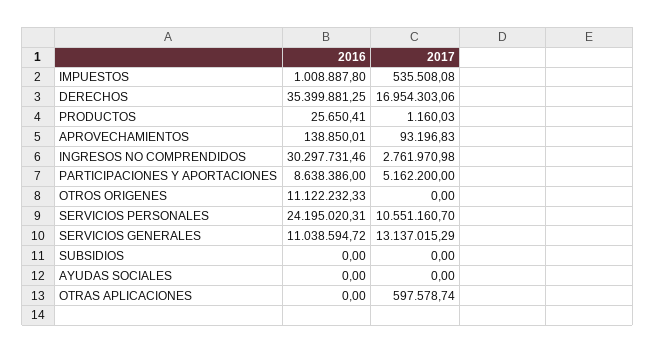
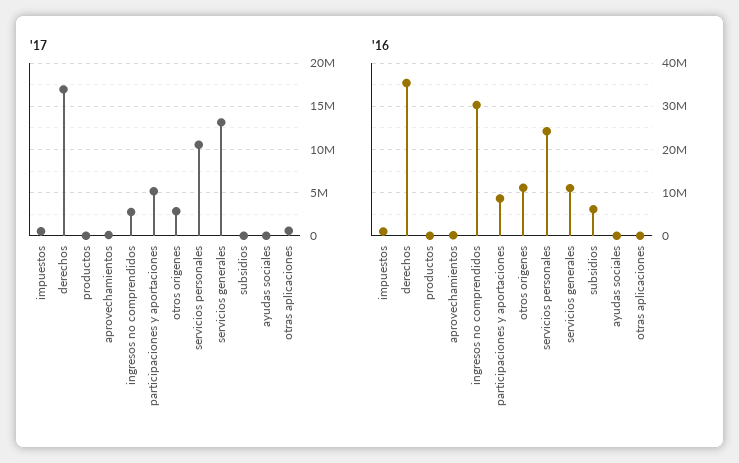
2017, OTROS ORIGENES: 0 -> 3000000
2016, SUBSIDIOS: 0 -> 6000000

